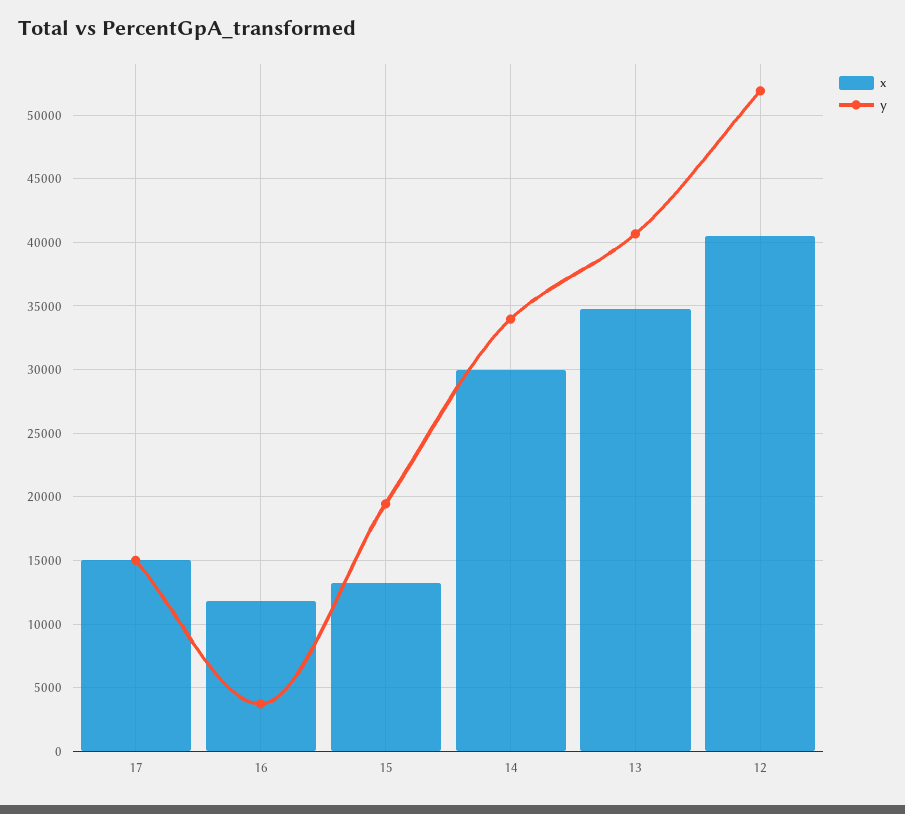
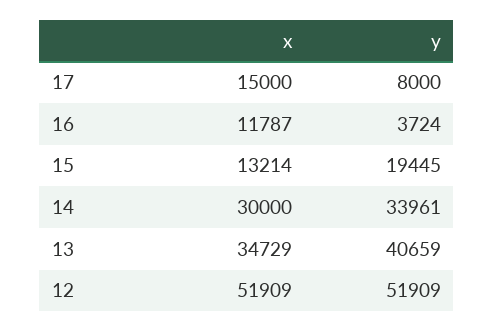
y, 17: 15000 -> 8000
x, 12: 40500 -> 51909

